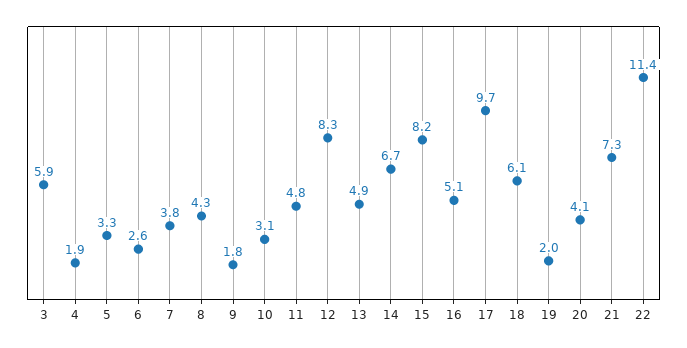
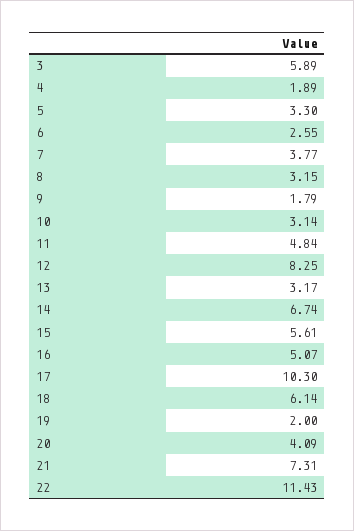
8: 4.3 -> 3.15
13: 4.9 -> 3.17
15: 8.2 -> 5.61
17: 9.7 -> 10.3

